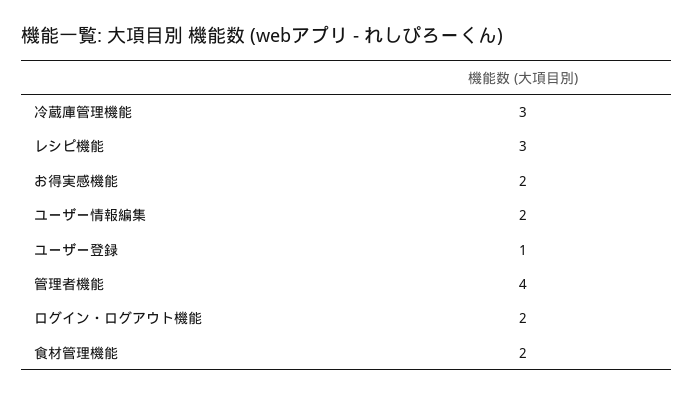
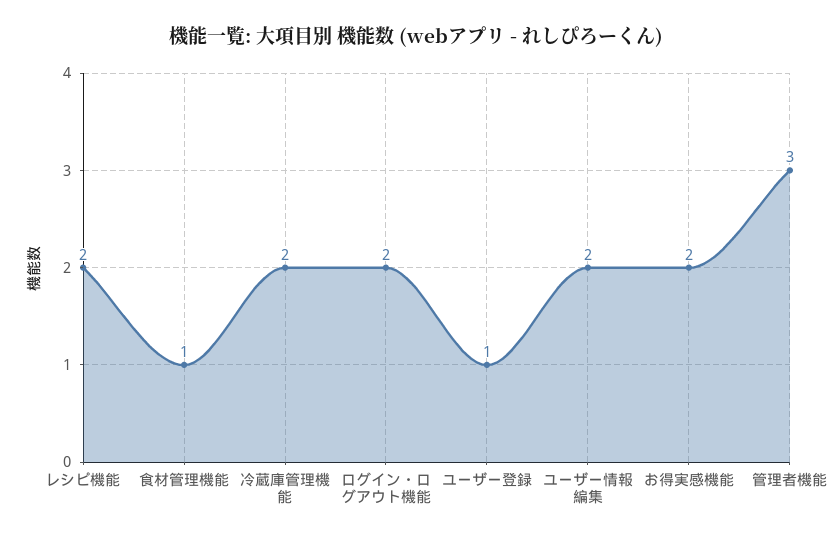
冷蔵庫管理機能: 3 -> 2
レシピ機能: 3 -> 2
管理者機能: 4 -> 3
食材管理機能: 2 -> 1

